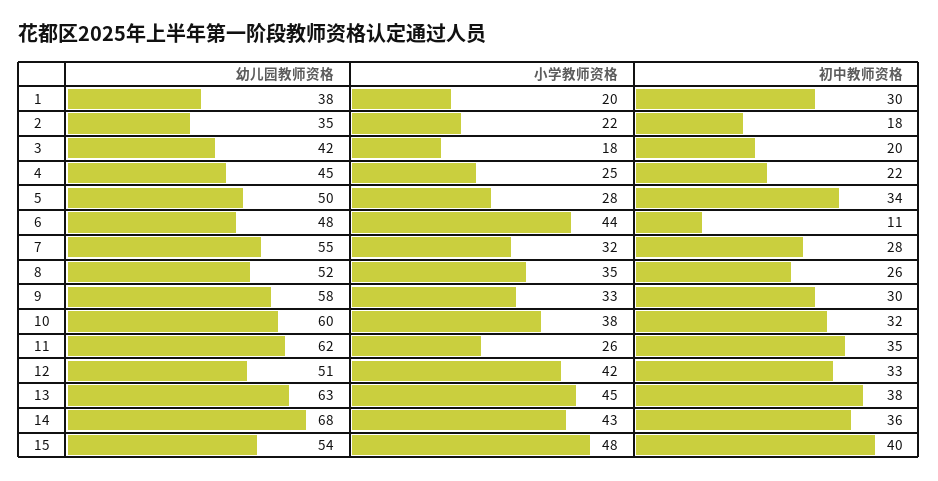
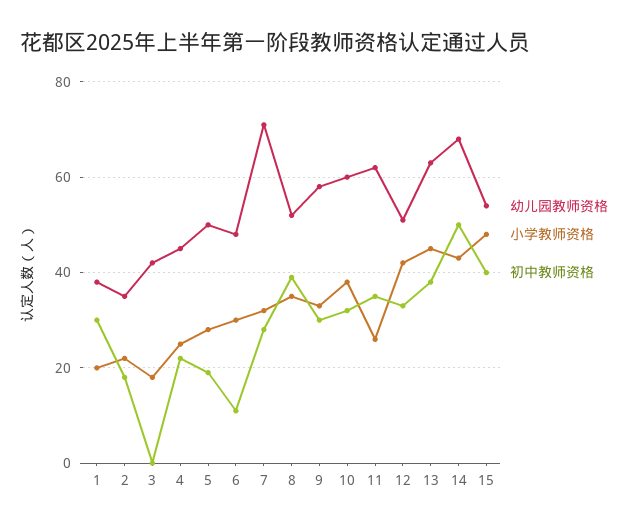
初中教师资格, 3: 20 -> 0
初中教师资格, 5: 34 -> 20
小学教师资格, 6: 44 -> 30
幼儿园教师资格, 7: 55 -> 70
初中教师资格, 8: 26 -> 40
初中教师资格, 14: 36 -> 50

